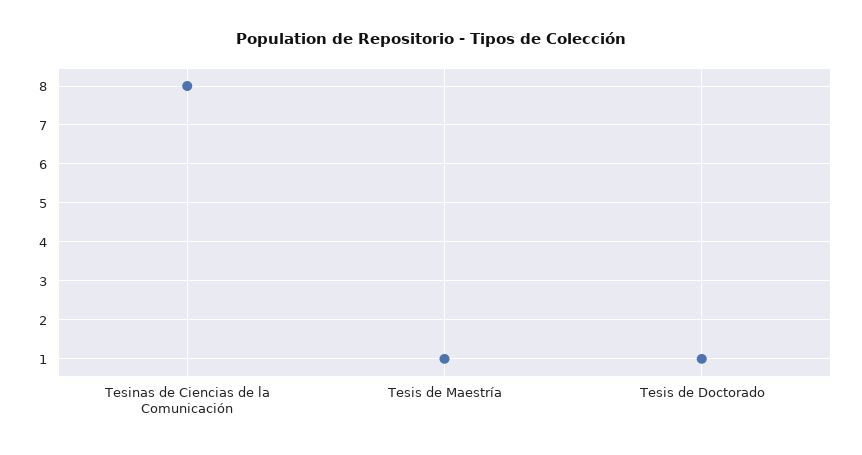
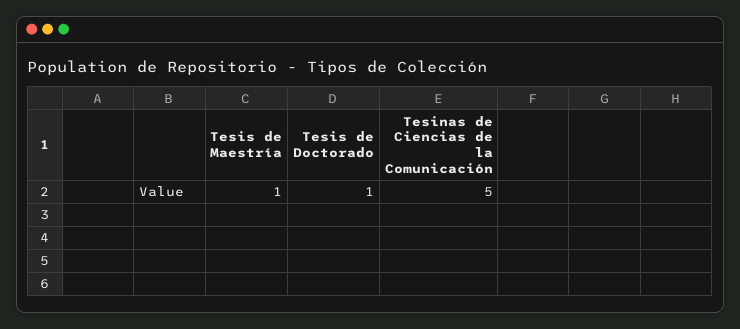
Tesinas de Ciencias de la Comunicación: 8 -> 5

